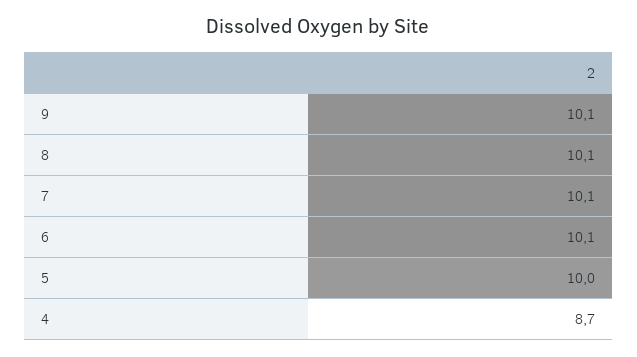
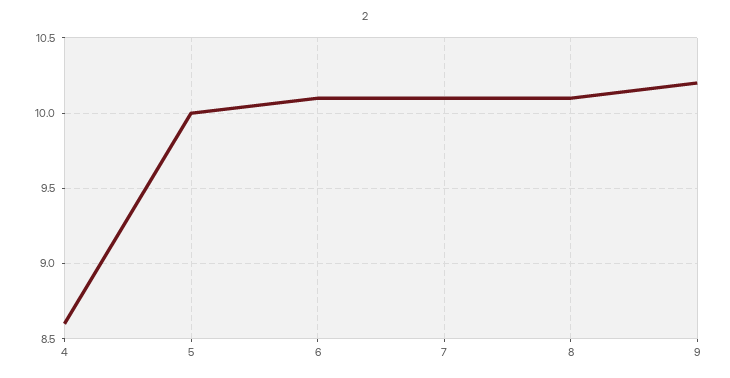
9: 10.1 -> 10.2
4: 8.7 -> 8.6

